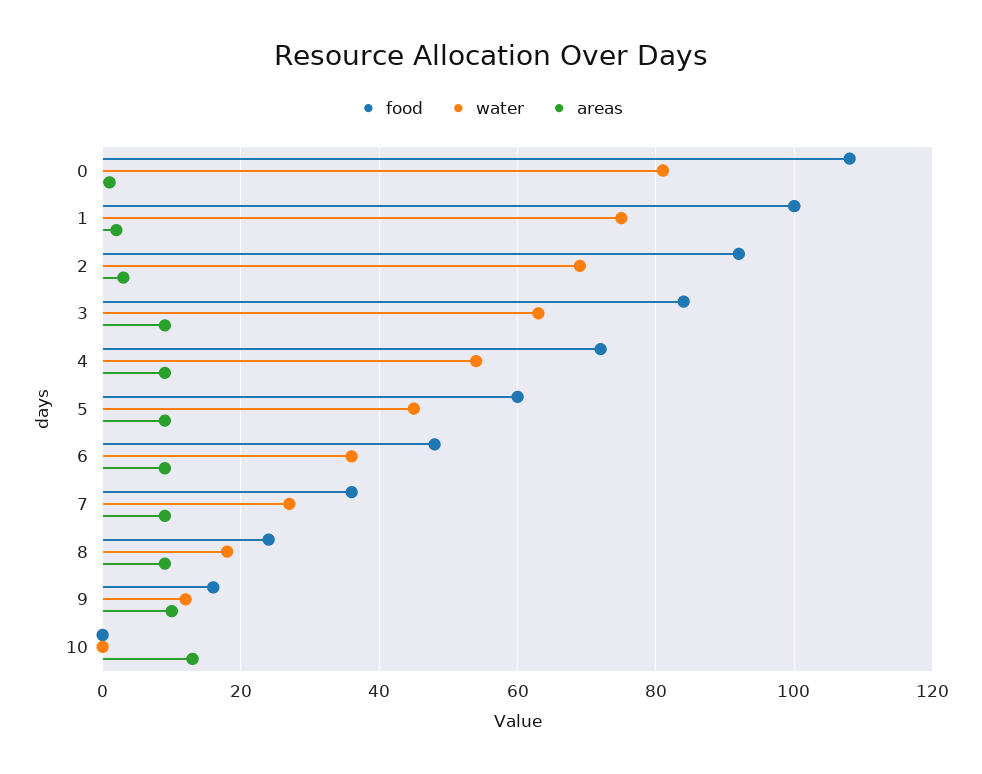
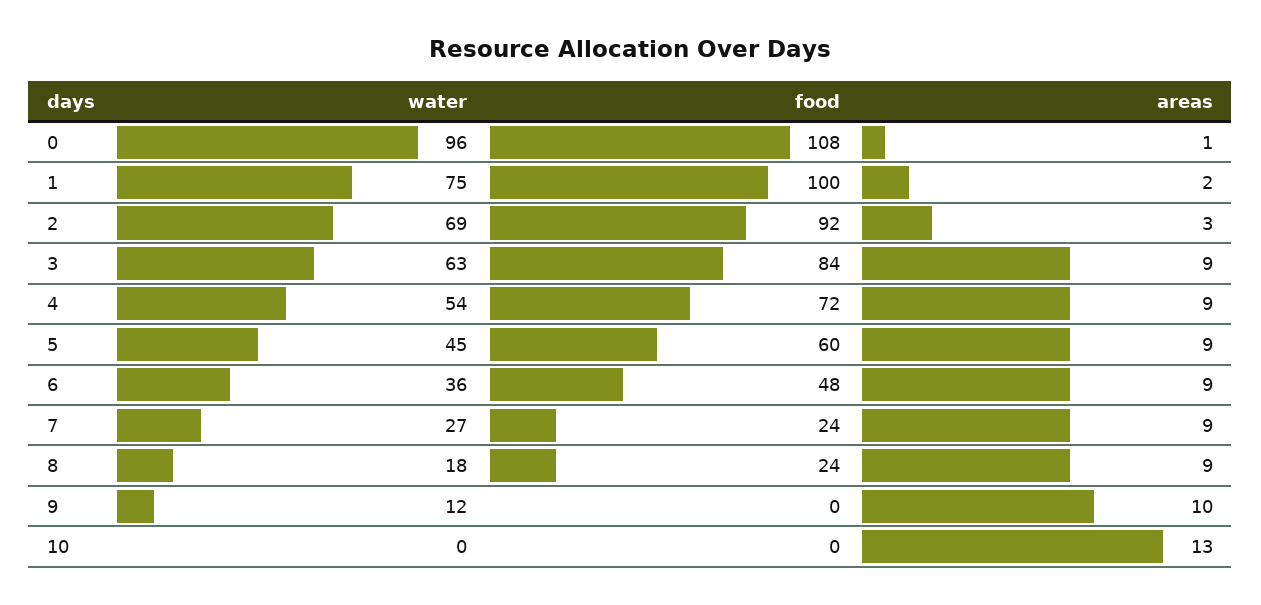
water, 0: 80 -> 96
food, 7: 35 -> 24
food, 9: 15 -> 0

